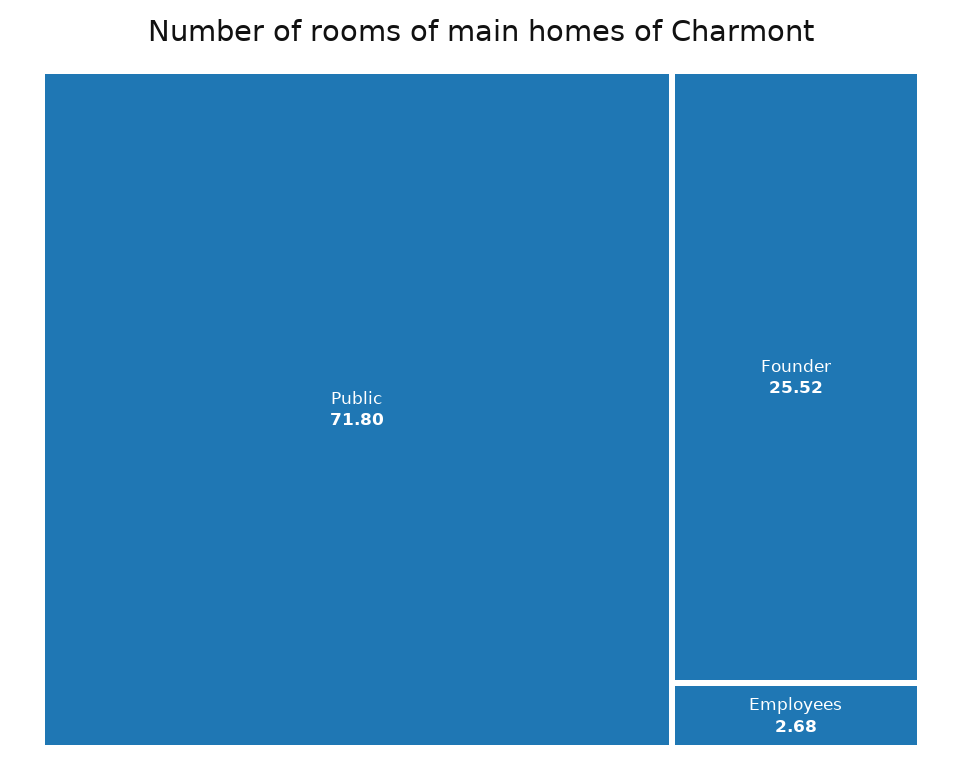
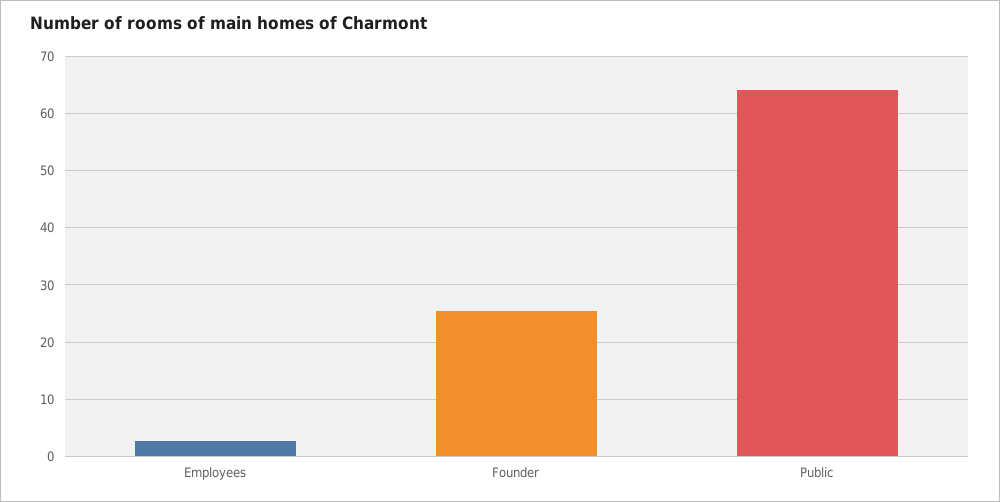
Public: 71.8 -> 64

